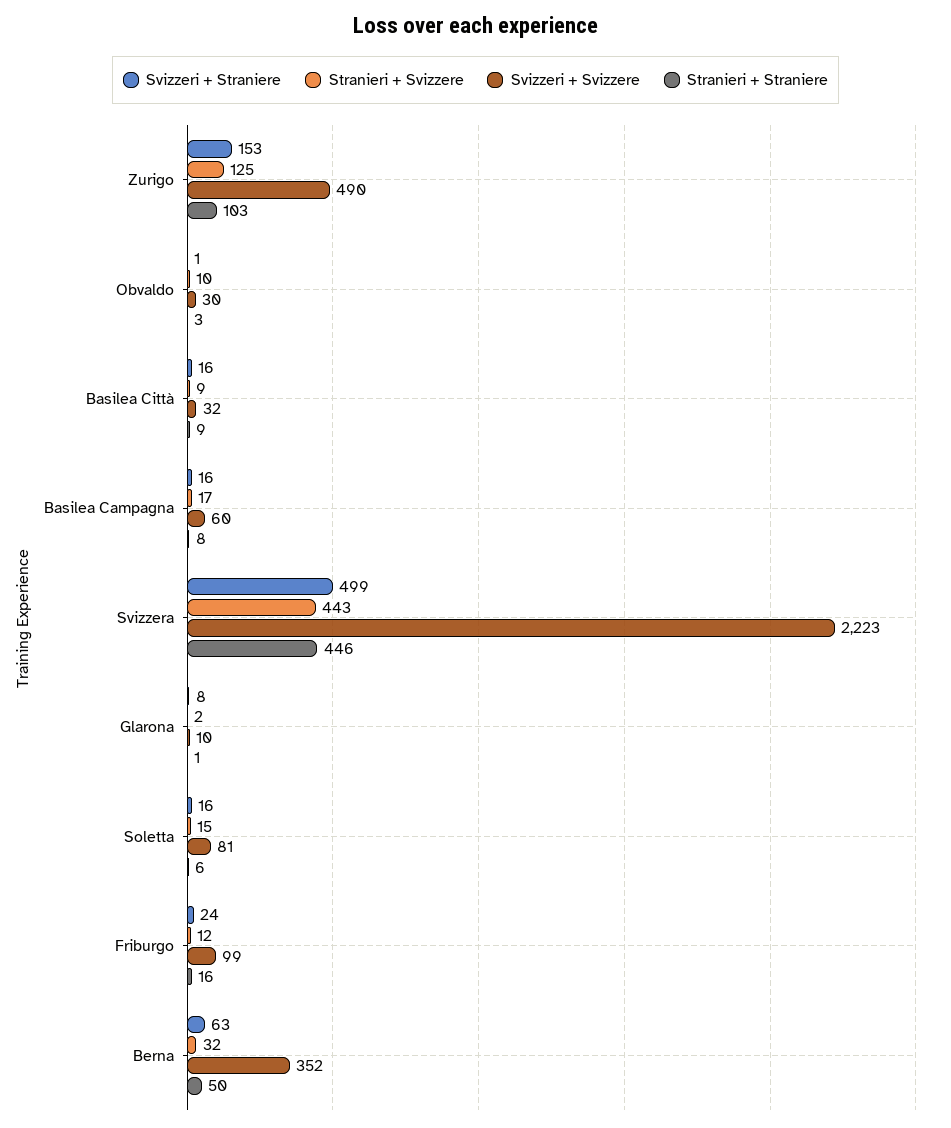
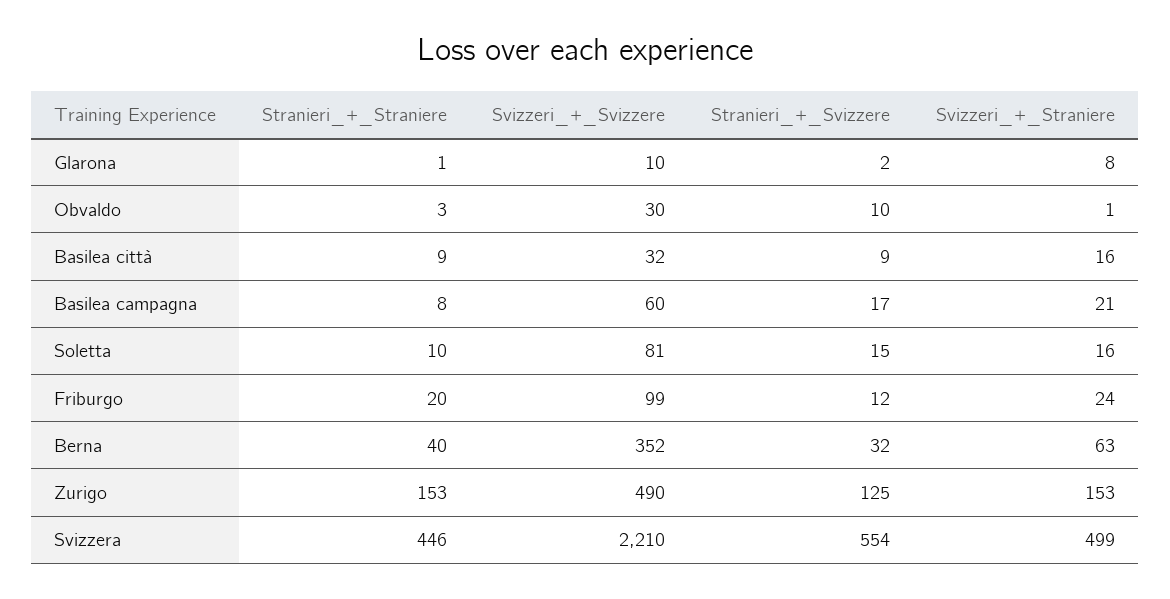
Stranieri + Straniere, Zurigo: 103 -> 153
Svizzeri + Straniere, Basilea Campagna: 16 -> 21
Stranieri + Svizzere, Svizzera: 443 -> 554
Svizzeri + Svizzere, Svizzera: 2223 -> 2210
Stranieri + Straniere, Soletta: 6 -> 10
Stranieri + Straniere, Friburgo: 16 -> 20
Stranieri + Straniere, Berna: 50 -> 40

